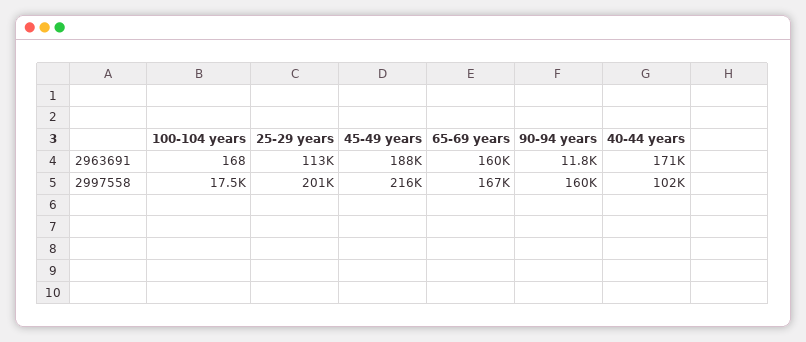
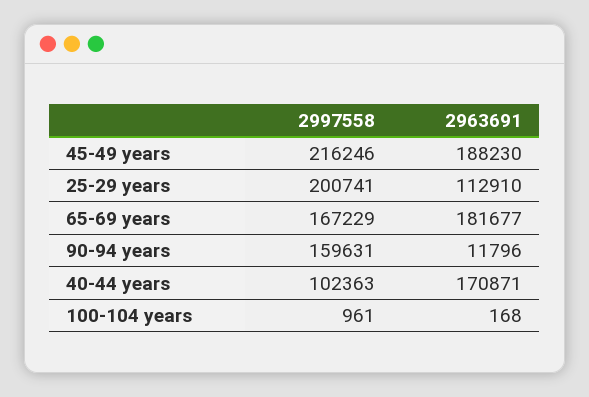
65-69 years, 2963691: 160000 -> 181677
100-104 years, 2997558: 17500 -> 961

